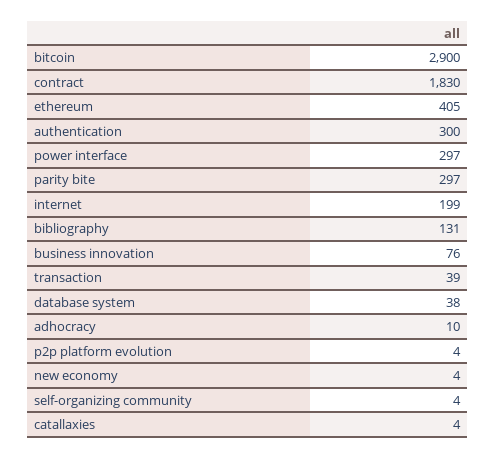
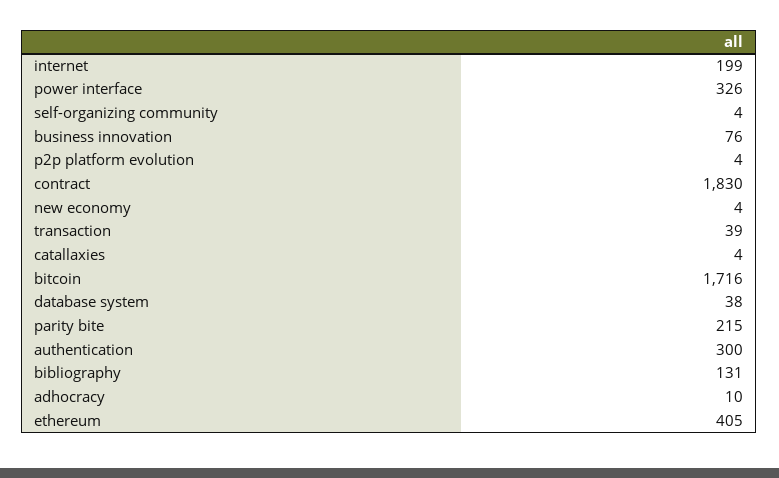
bitcoin: 2900 -> 1716
power interface: 297 -> 326
parity bite: 297 -> 215

